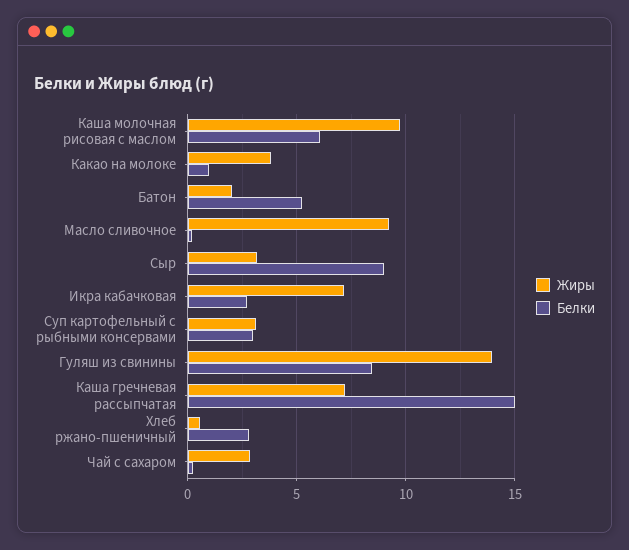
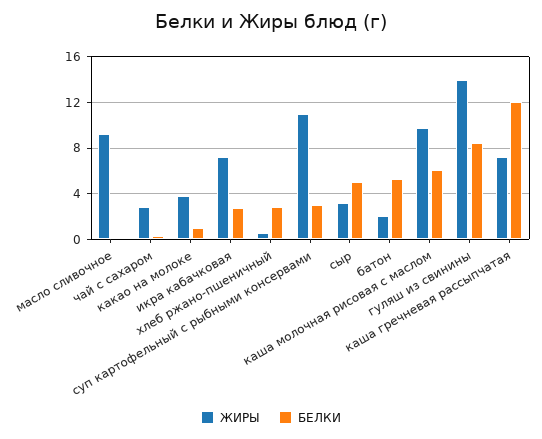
Белки, Сыр: 9 -> 5
Жиры, Суп картофельный с рыбными консервами: 3 -> 11
Белки, Каша гречневая рассыпчатая: 15 -> 12

